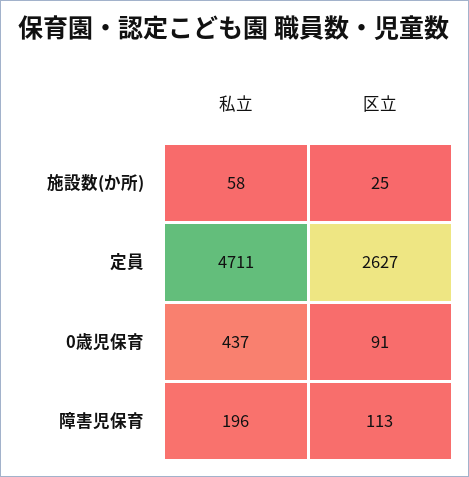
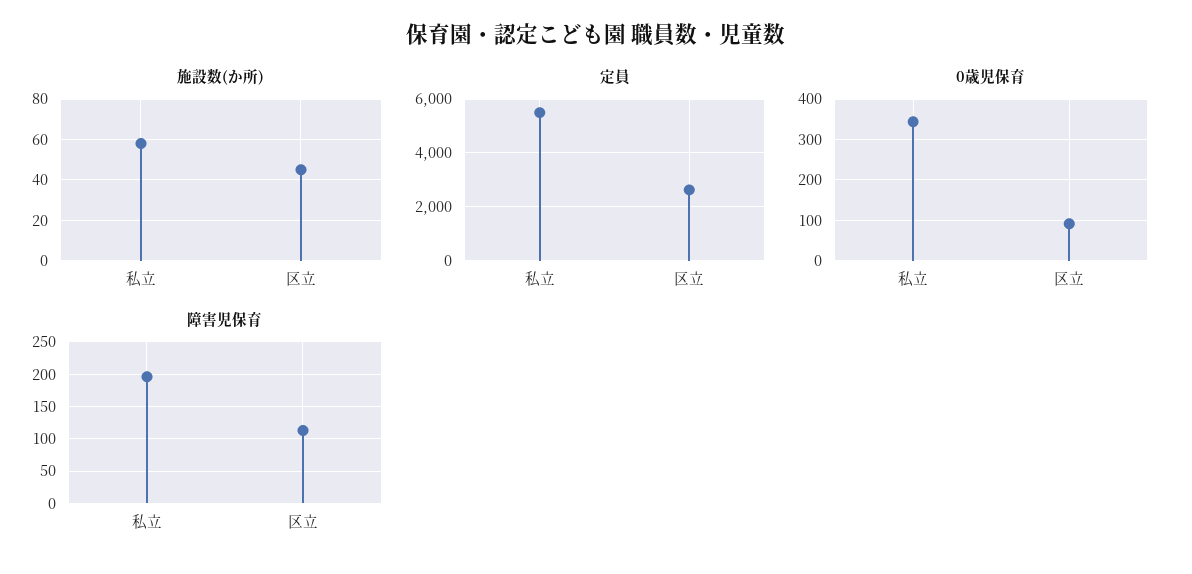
施設数(か所), 区立: 25 -> 45
定員, 私立: 4711 -> 5500
0歳児保育, 私立: 437 -> 340

